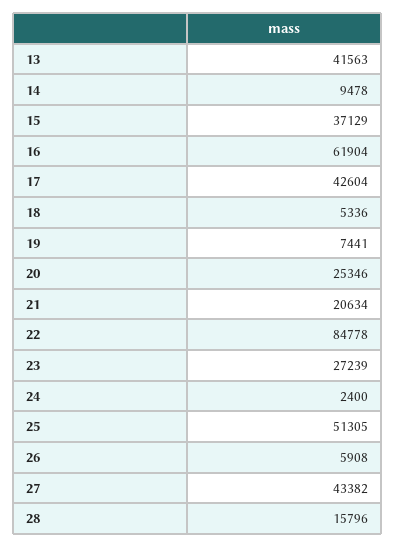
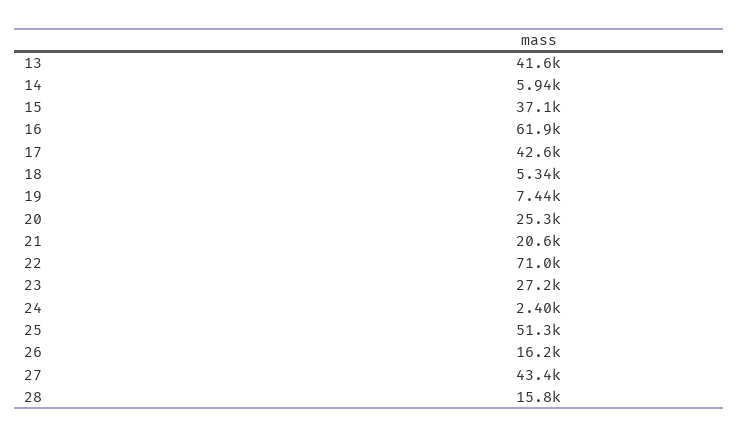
14: 9478 -> 5940
22: 84778 -> 71000
26: 5908 -> 16200

